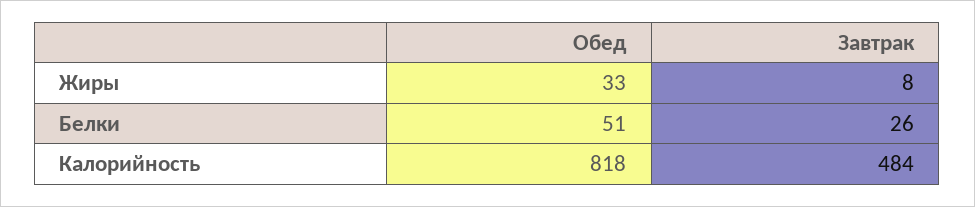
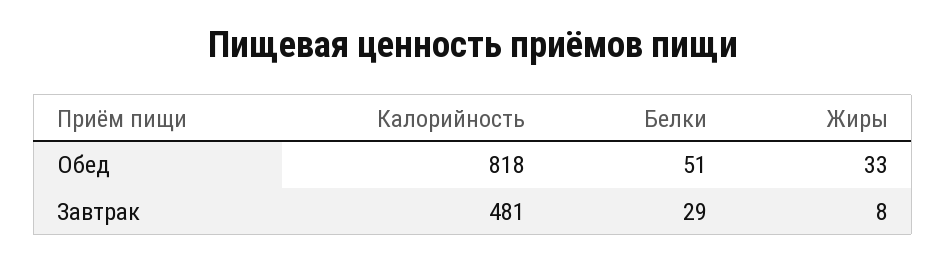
Завтрак, Белки: 26 -> 29
Завтрак, Калорийность: 484 -> 481

